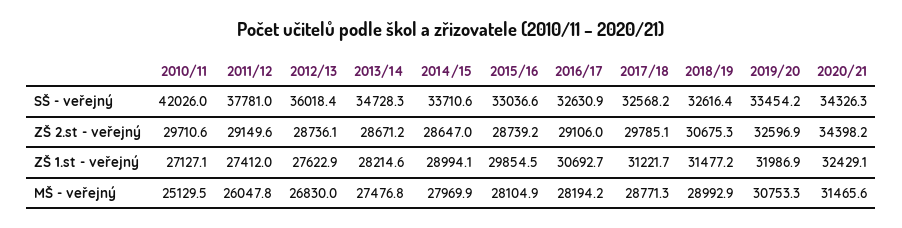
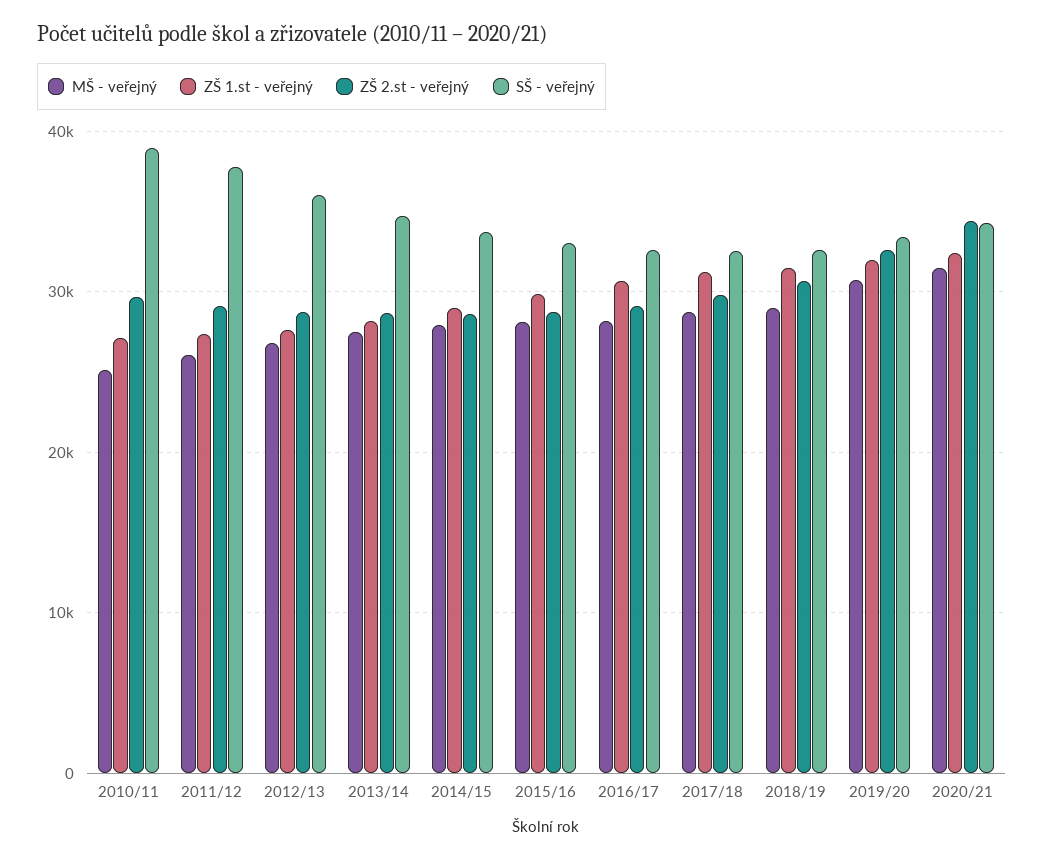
SŠ - veřejný, 2010/11: 42026 -> 39000

